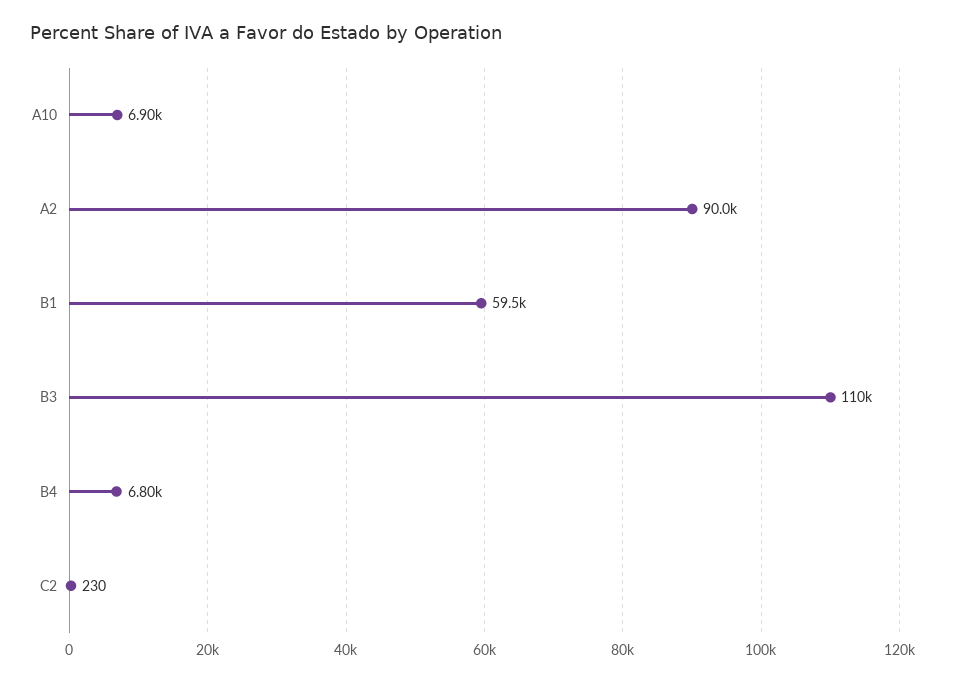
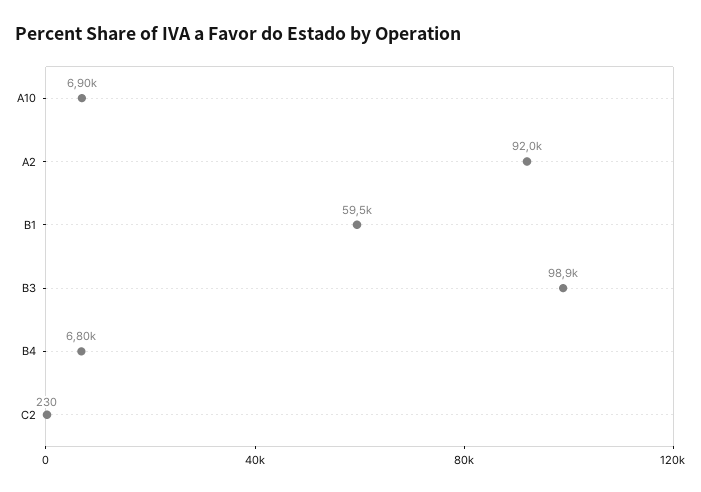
A2: 90000 -> 92000
B3: 110000 -> 98900

